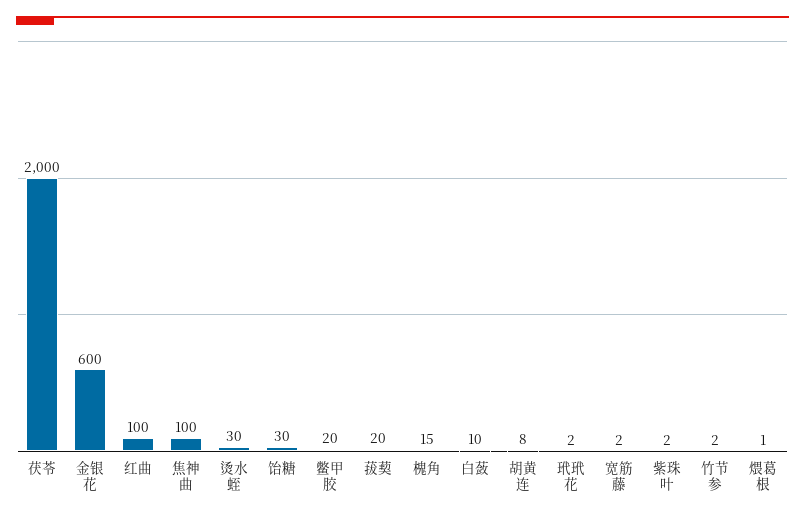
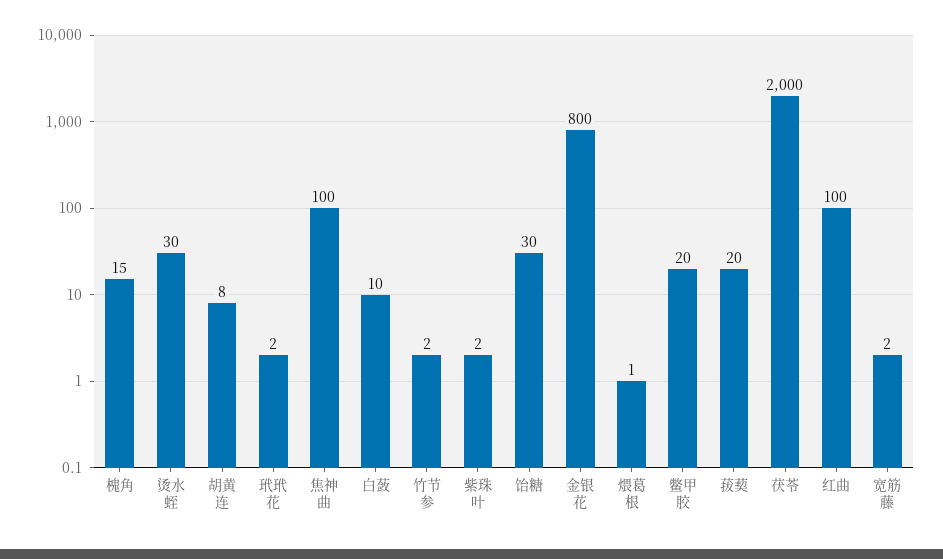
金银花: 600 -> 800

